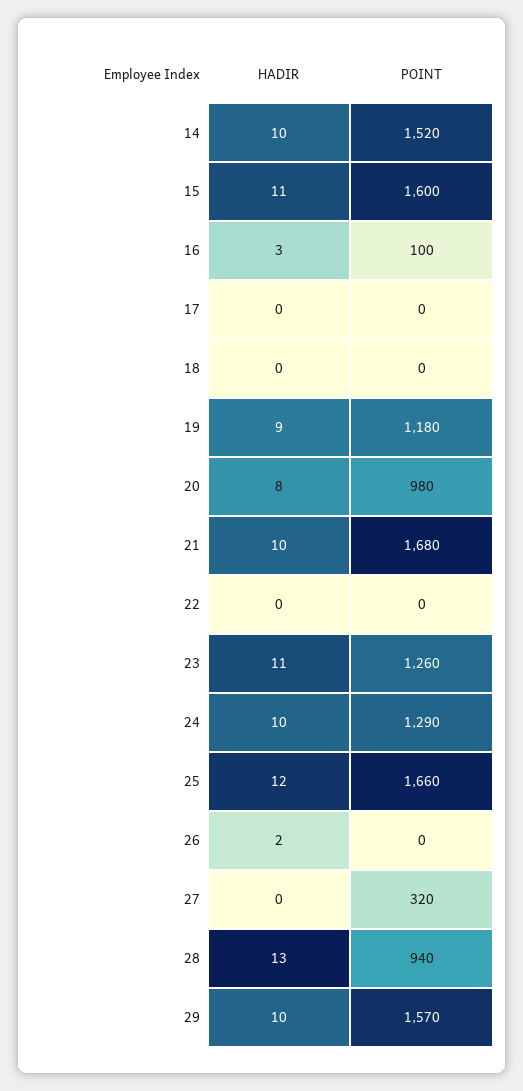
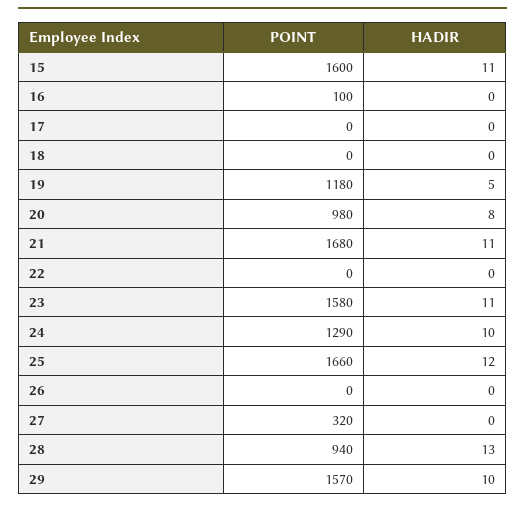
HADIR, 14: 10 -> none
POINT, 14: 1520 -> none
HADIR, 16: 3 -> 0
HADIR, 19: 9 -> 5
HADIR, 21: 10 -> 11
POINT, 23: 1260 -> 1580
HADIR, 26: 2 -> 0

